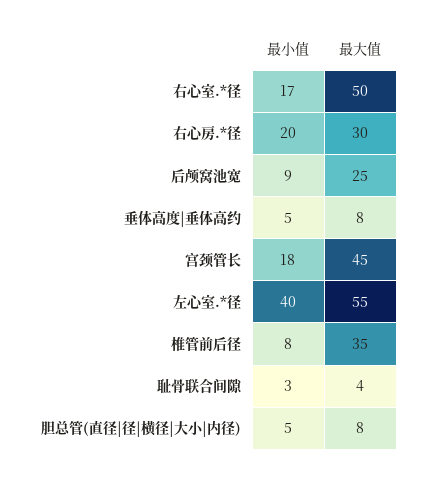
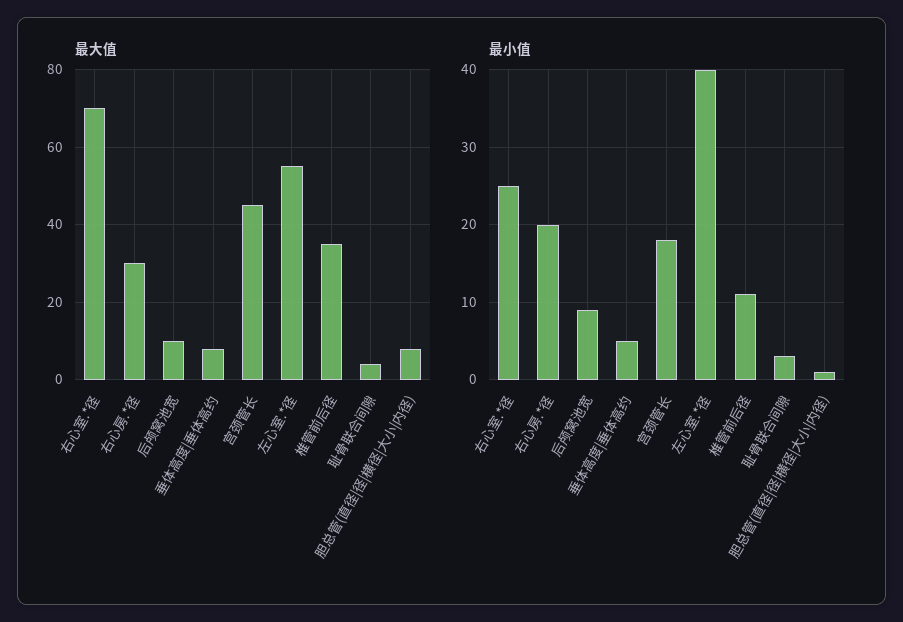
最小值, 右心室.*径: 17 -> 25
最大值, 右心室.*径: 50 -> 70
最大值, 后颅窝池宽: 25 -> 10
最小值, 椎管前后径: 8 -> 11
最小值, 胆总管(直径|径|横径|大小|内径): 5 -> 1

